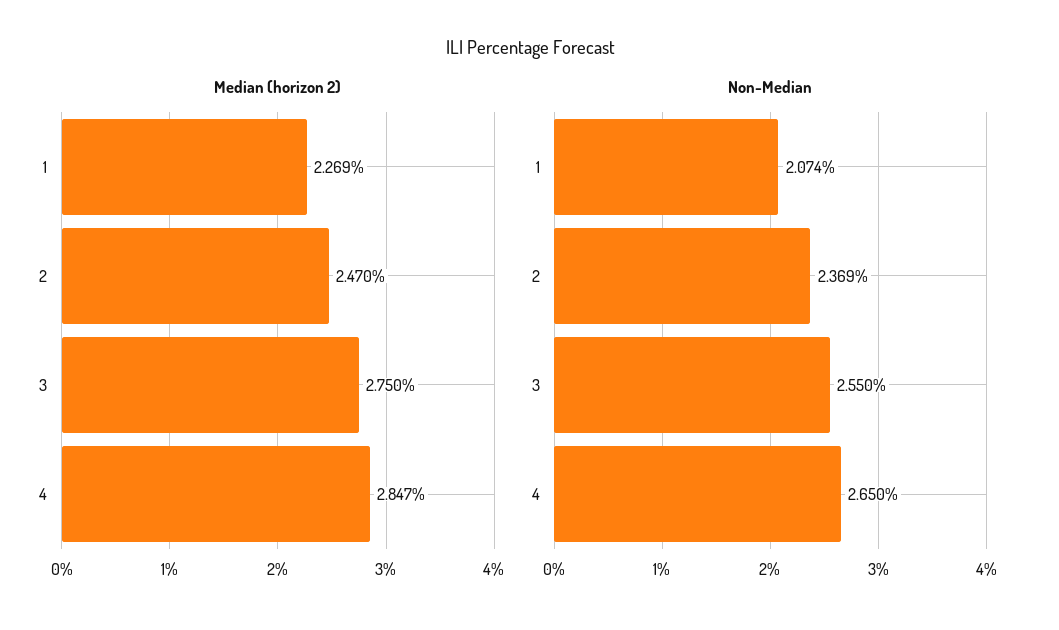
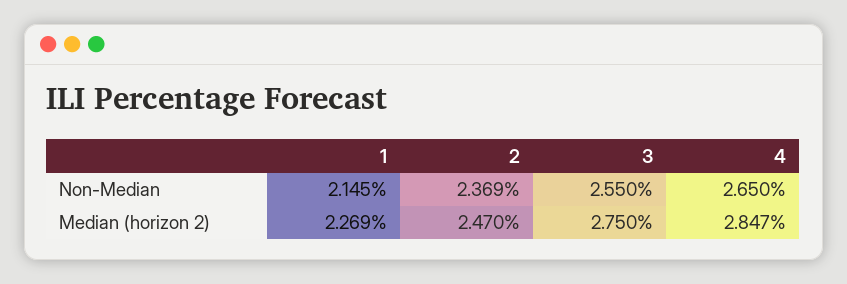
Non-Median, 1: 2.074 -> 2.145

